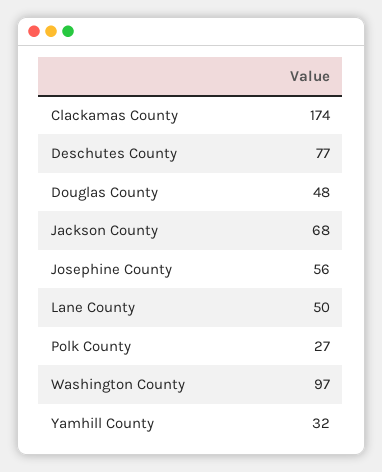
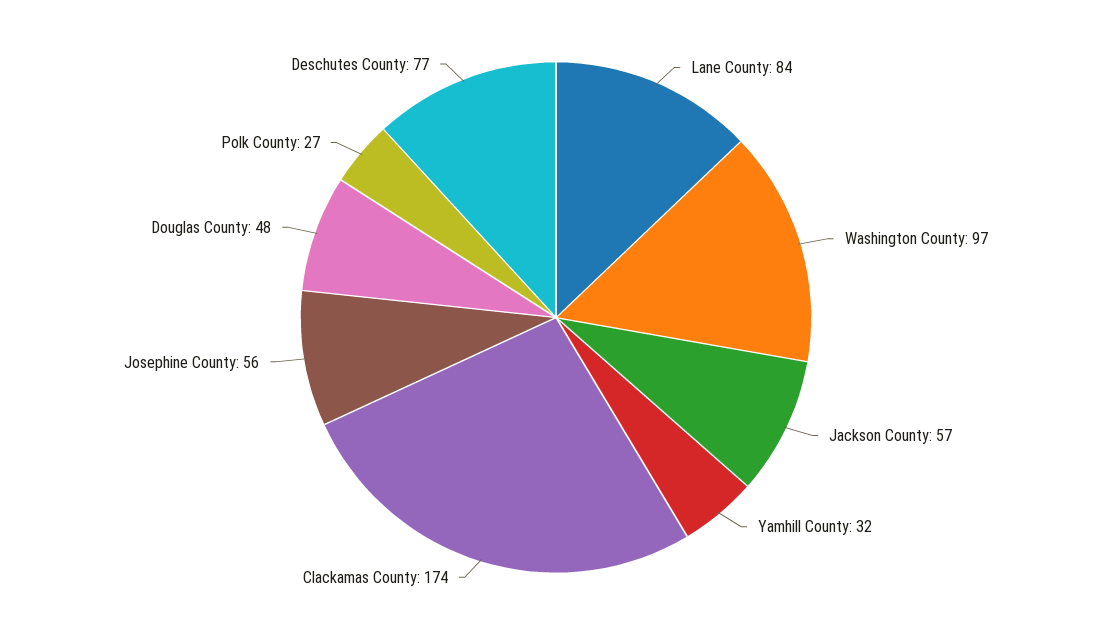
Jackson County: 68 -> 57
Lane County: 50 -> 84

